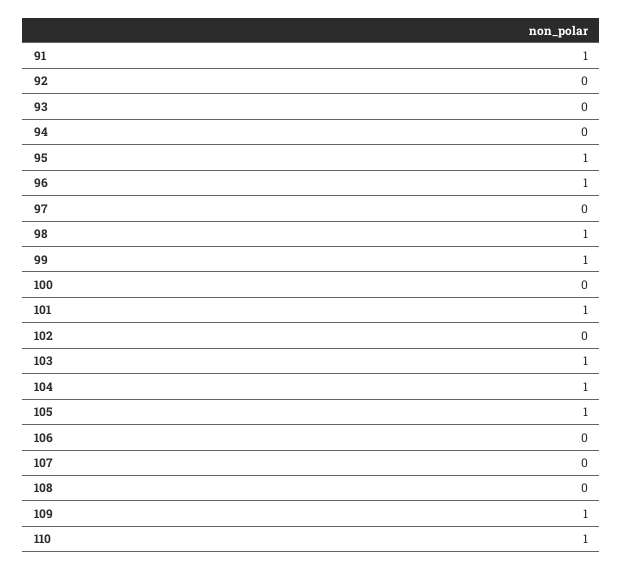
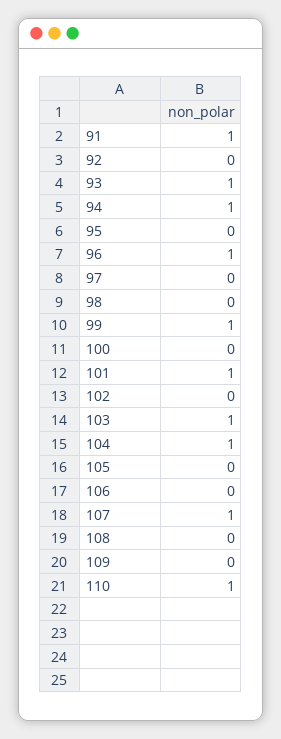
93: 0 -> 1
94: 0 -> 1
95: 1 -> 0
98: 1 -> 0
105: 1 -> 0
107: 0 -> 1
109: 1 -> 0

